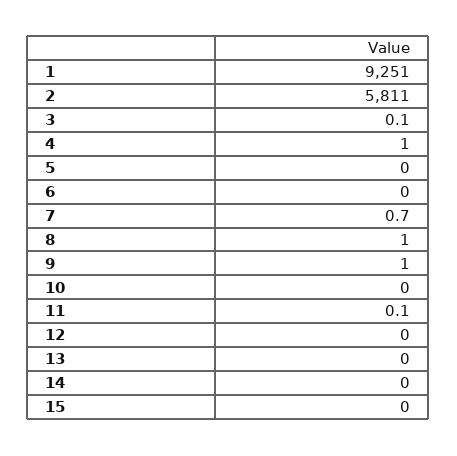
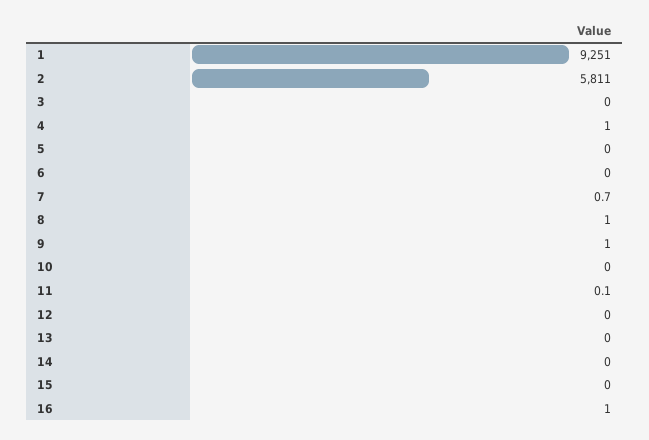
3: 0.1 -> 0
16: none -> 1

